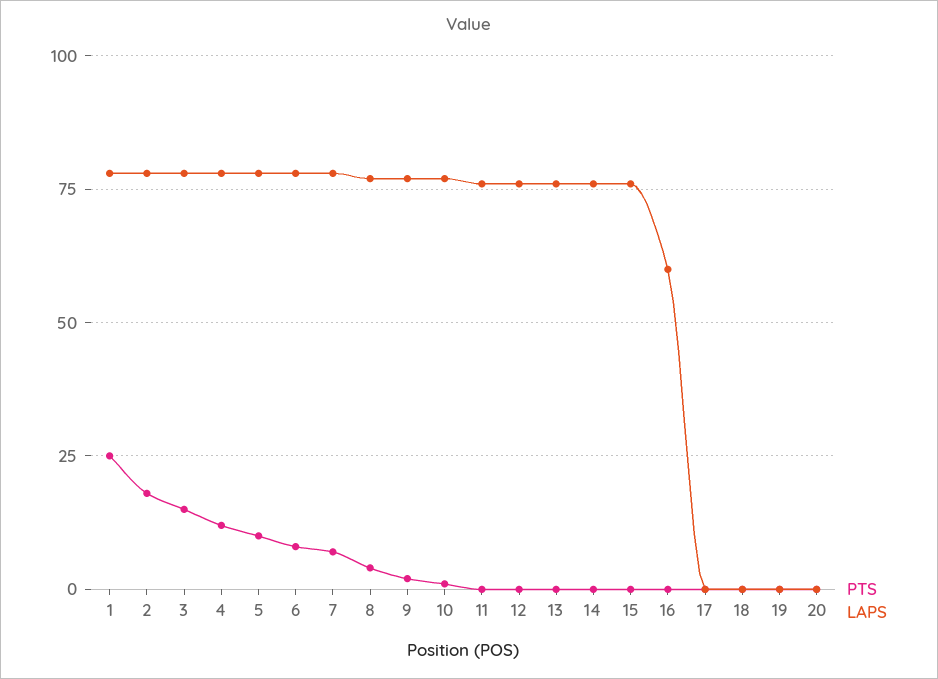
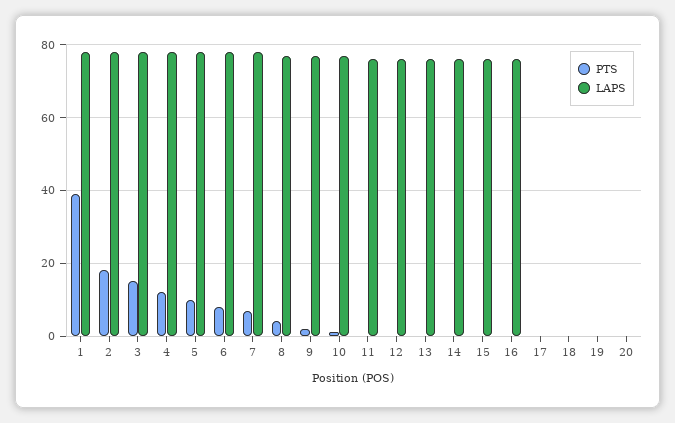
PTS, 1: 25 -> 40
LAPS, 16: 60 -> 75

